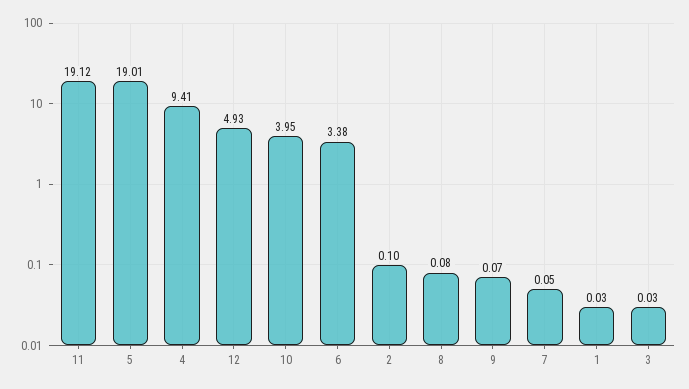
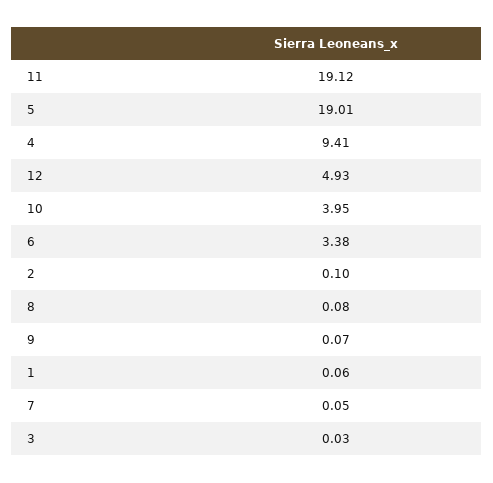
1: 0.03 -> 0.06

